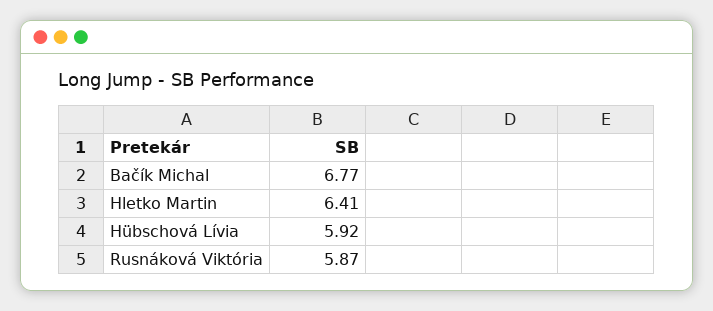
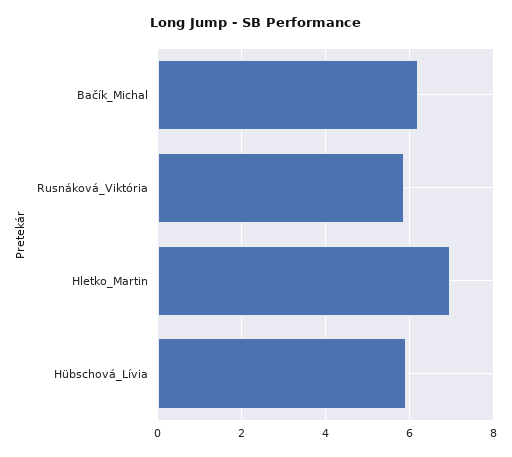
Bačík Michal: 6.77 -> 6.2
Hletko Martin: 6.41 -> 7

